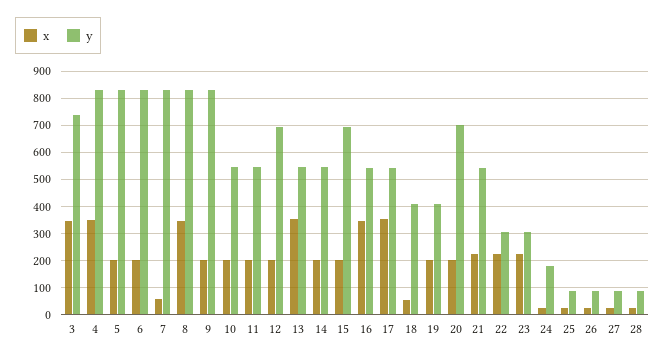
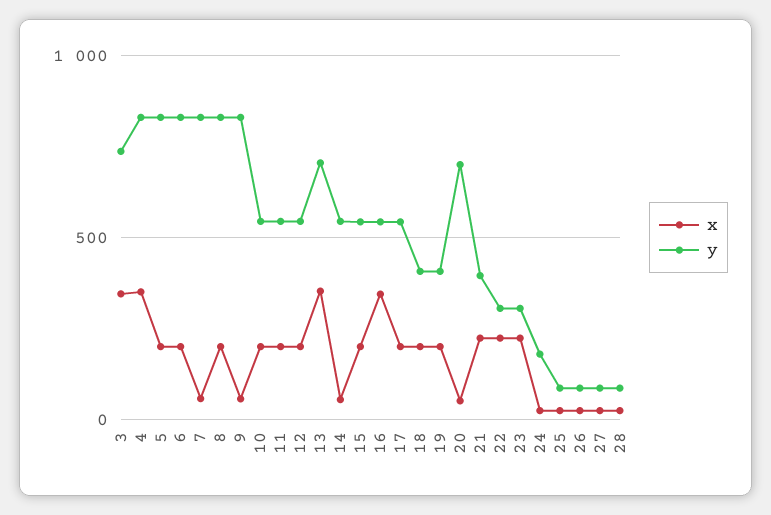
x, 8: 350 -> 200
x, 9: 200 -> 50
y, 12: 700 -> 550
y, 13: 550 -> 700
x, 14: 200 -> 50
y, 15: 700 -> 550
x, 17: 350 -> 200
x, 18: 50 -> 200
x, 20: 200 -> 50
y, 21: 550 -> 400

